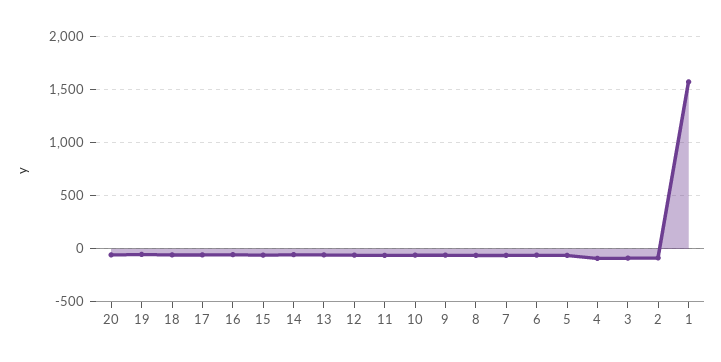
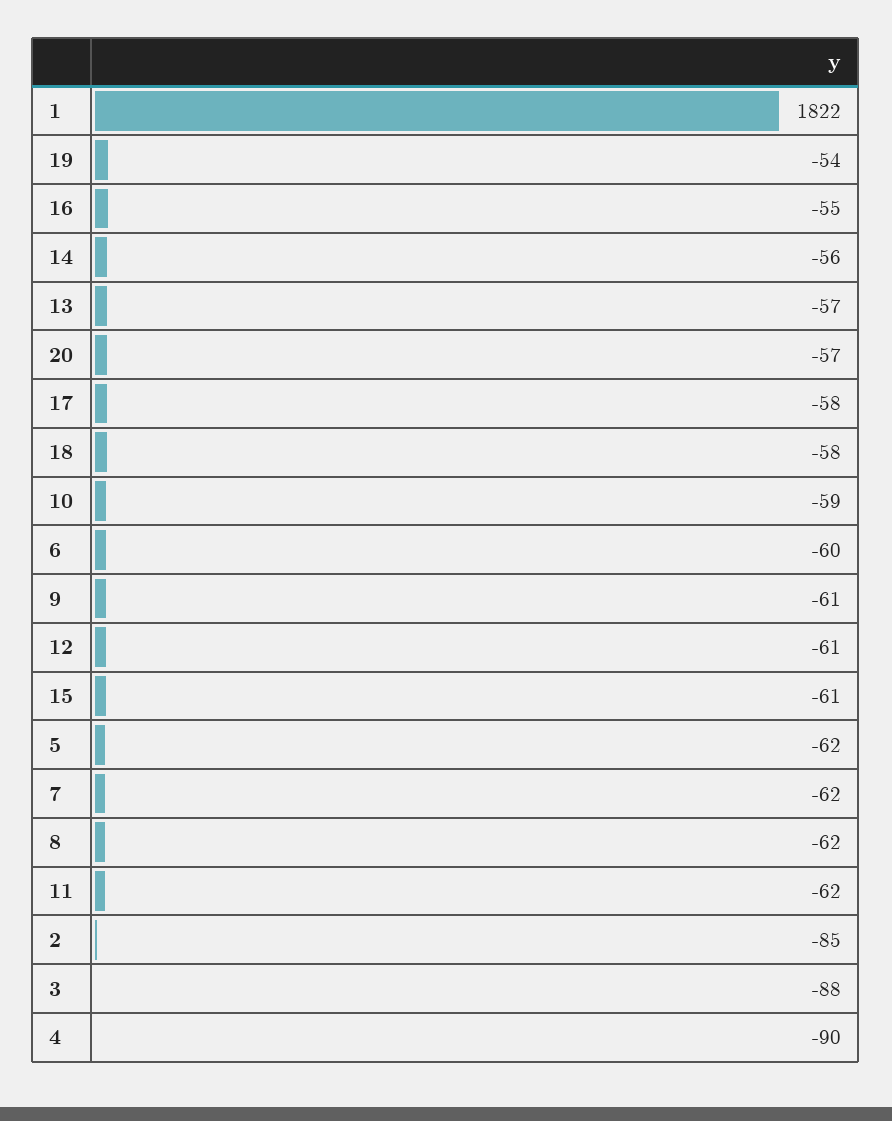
1: 1600 -> 1822

